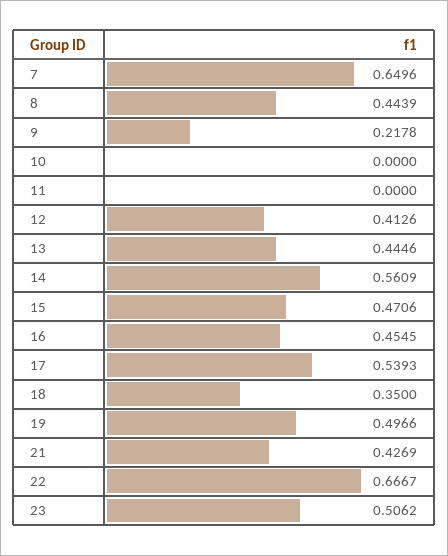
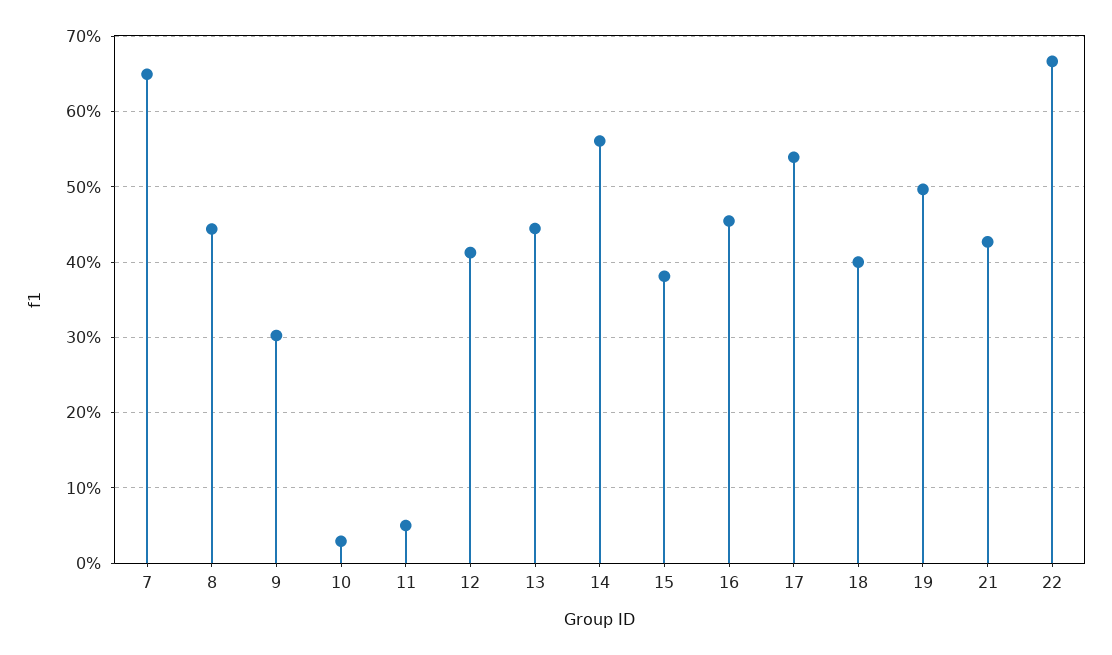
9: 0.2178 -> 0.3
10: 0 -> 0.03
11: 0 -> 0.05
15: 0.4706 -> 0.38
18: 0.35 -> 0.4
23: 0.5062 -> none

